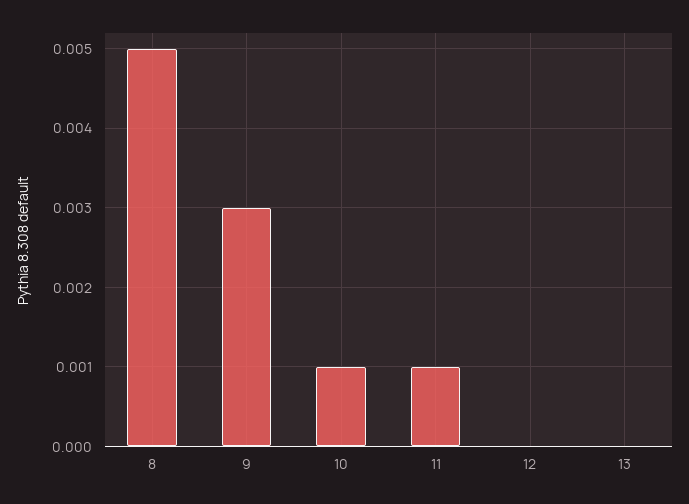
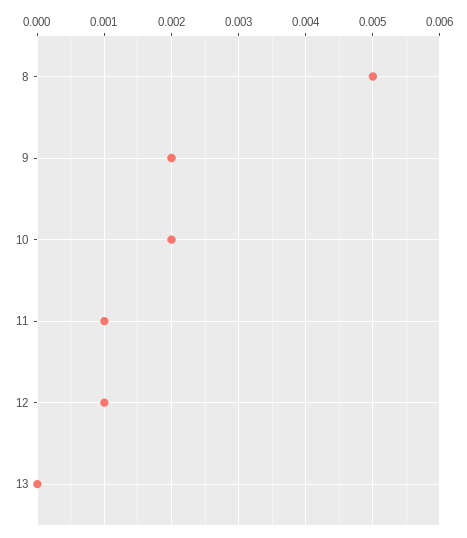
9: 0.003 -> 0.002
10: 0.001 -> 0.002
12: 0 -> 0.001

